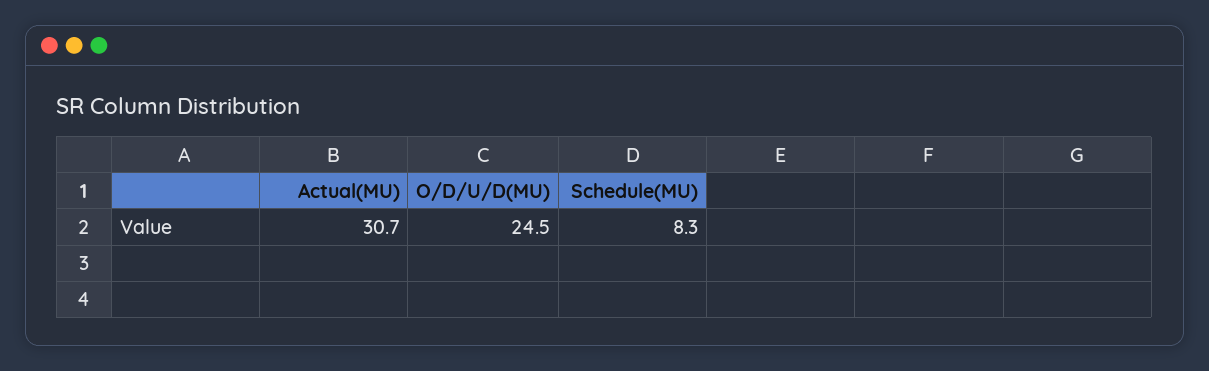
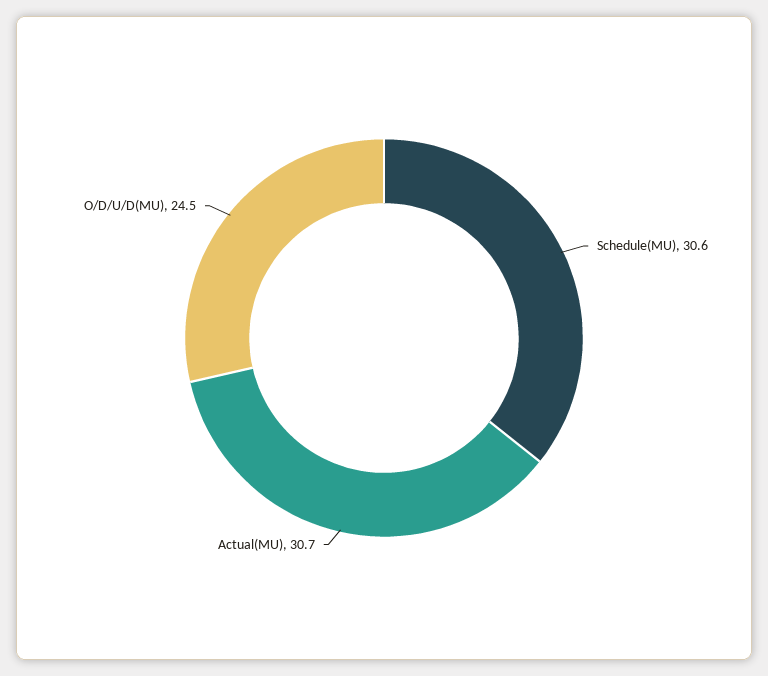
Schedule(MU): 8.3 -> 30.6

